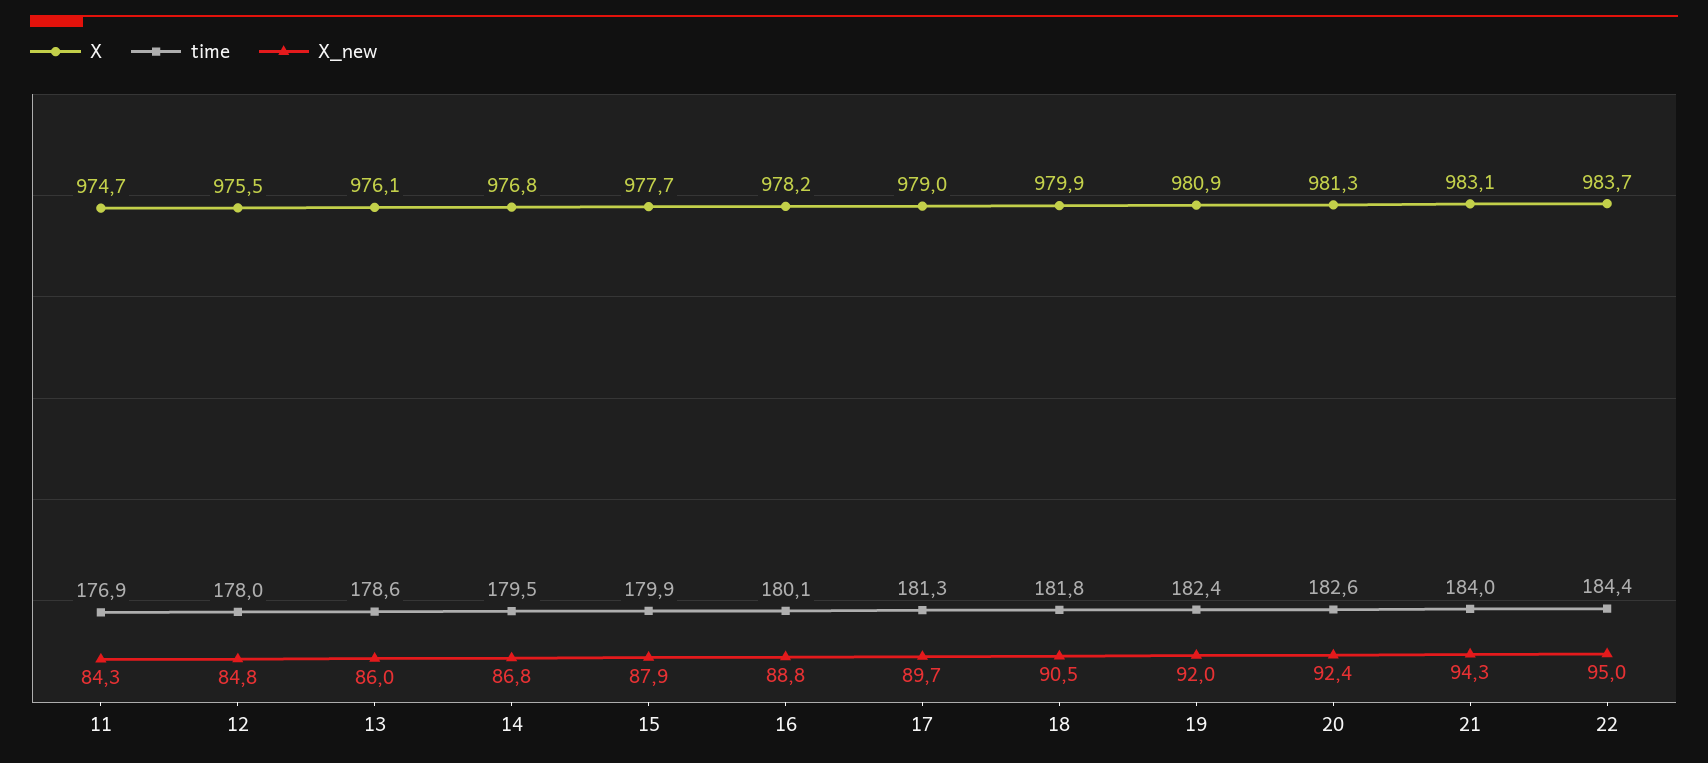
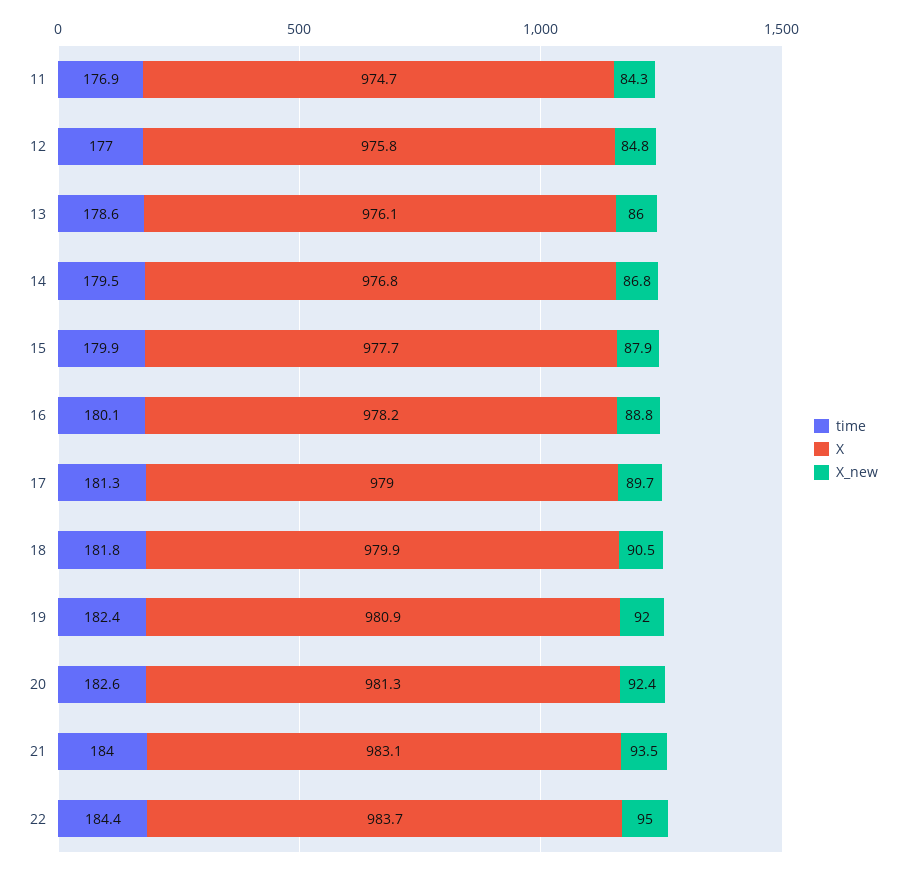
X, 12: 975.5 -> 975.8
time, 12: 178 -> 177
X_new, 21: 94.3 -> 93.5

